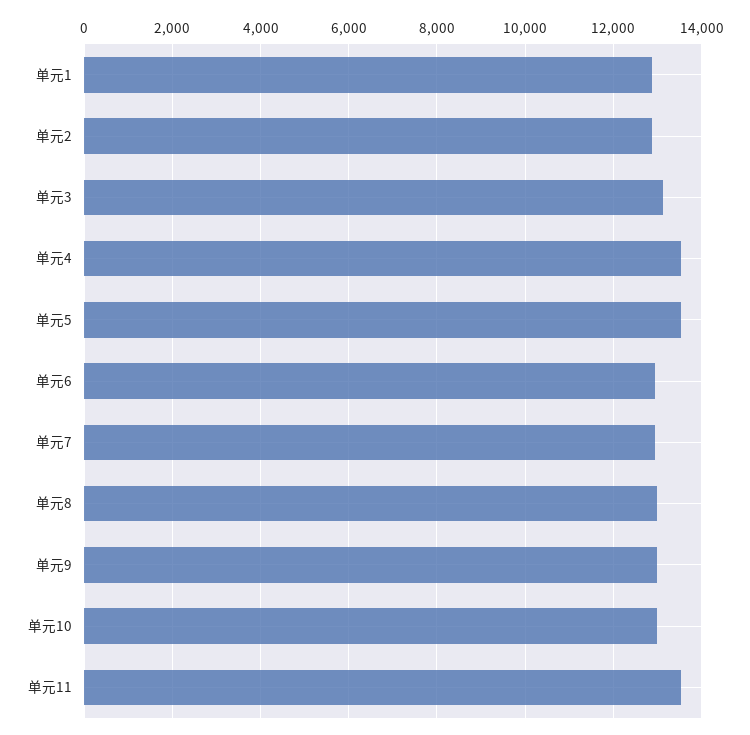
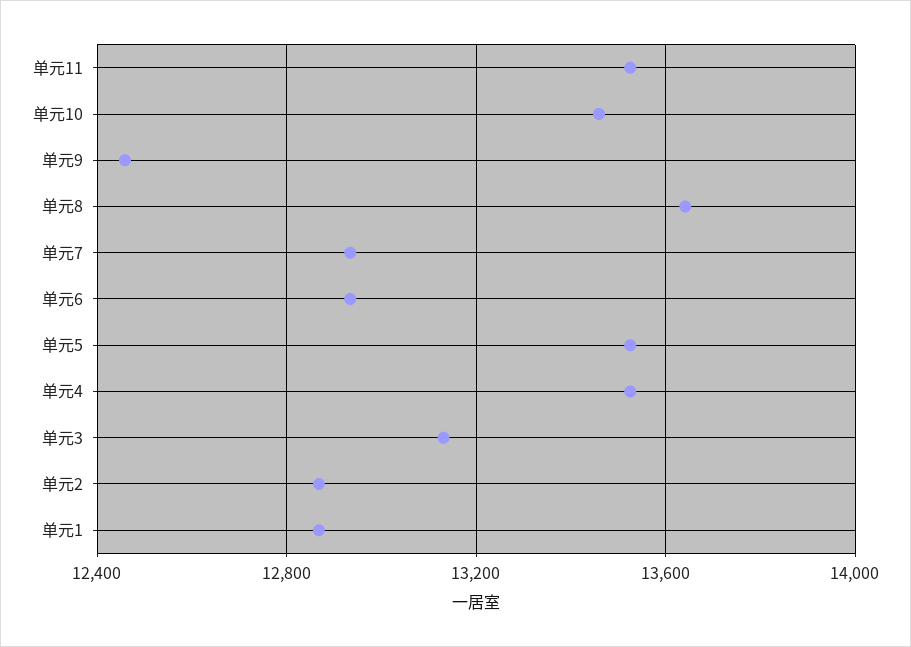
单元8: 13000 -> 13650
单元9: 13000 -> 12450
单元10: 13000 -> 13450

